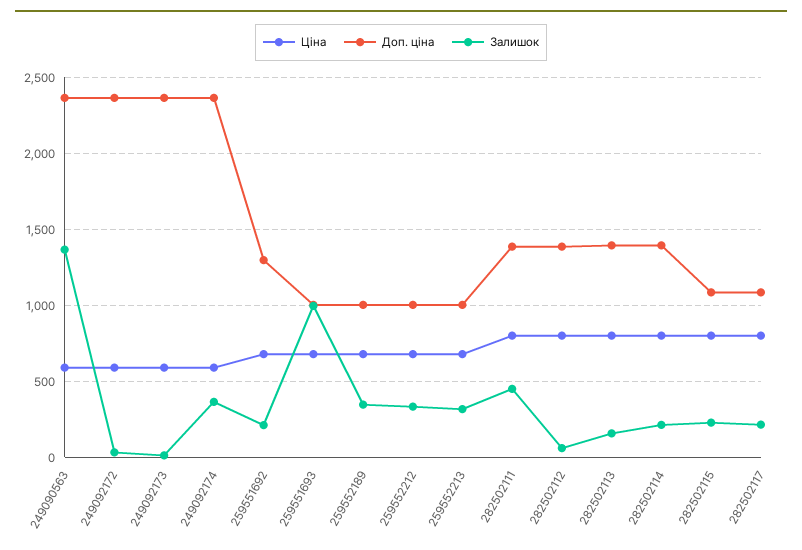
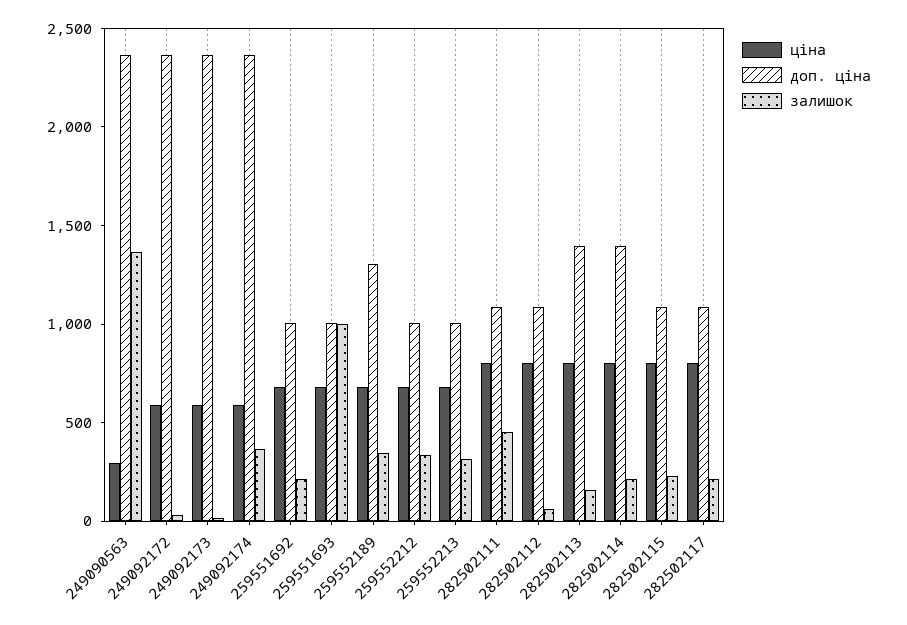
Ціна, 249090563: 600 -> 300
Доп. ціна, 259551692: 1300 -> 1000
Доп. ціна, 259552189: 1000 -> 1300
Доп. ціна, 282502111: 1400 -> 1100
Доп. ціна, 282502112: 1400 -> 1100

